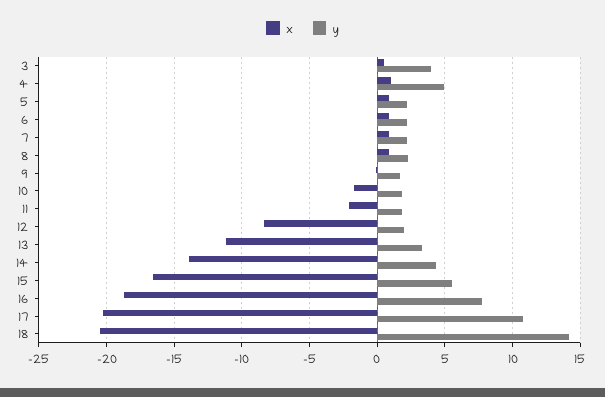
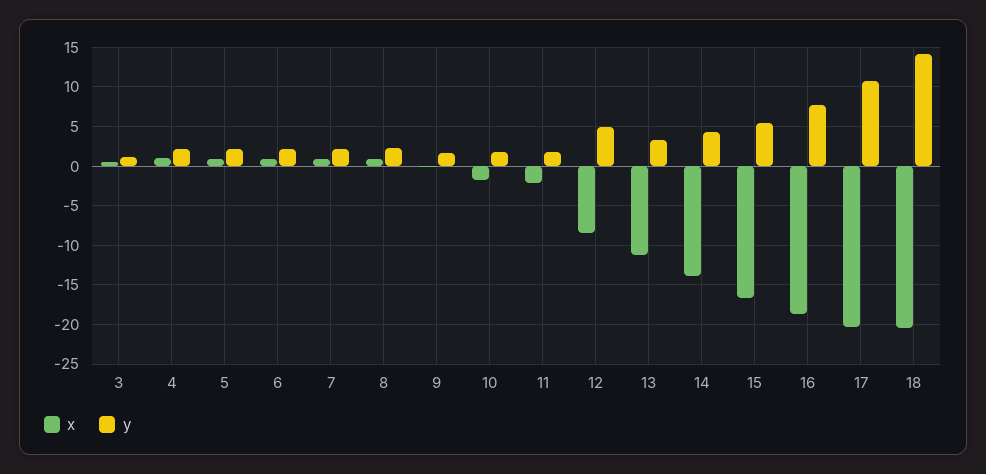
y, 3: 4 -> 1
y, 4: 5 -> 2
y, 12: 2 -> 5

